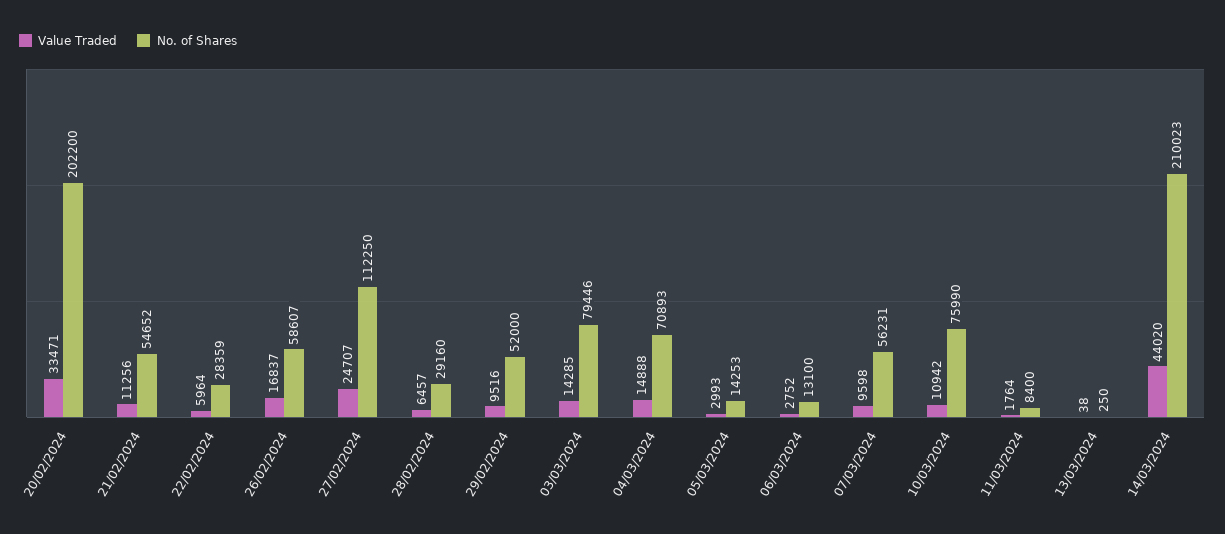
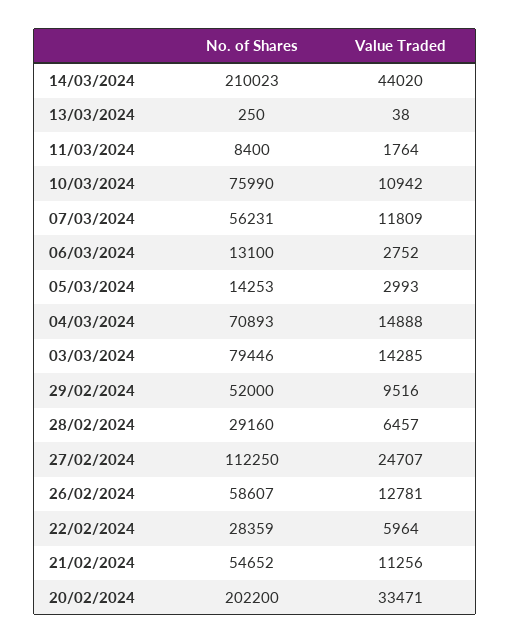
Value Traded, 26/02/2024: 16837 -> 12781
Value Traded, 07/03/2024: 9598 -> 11809

